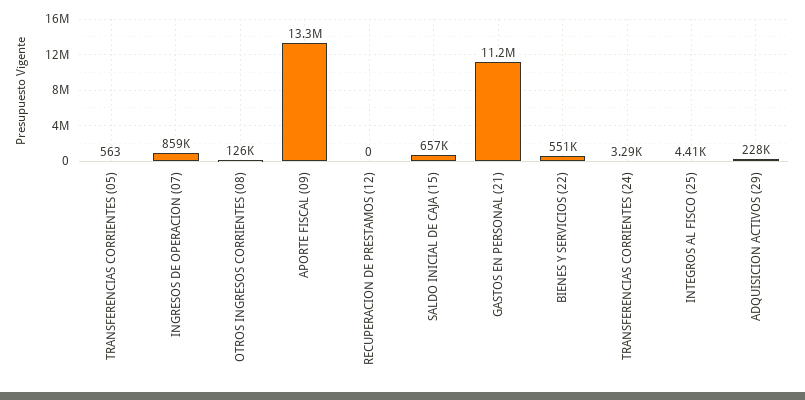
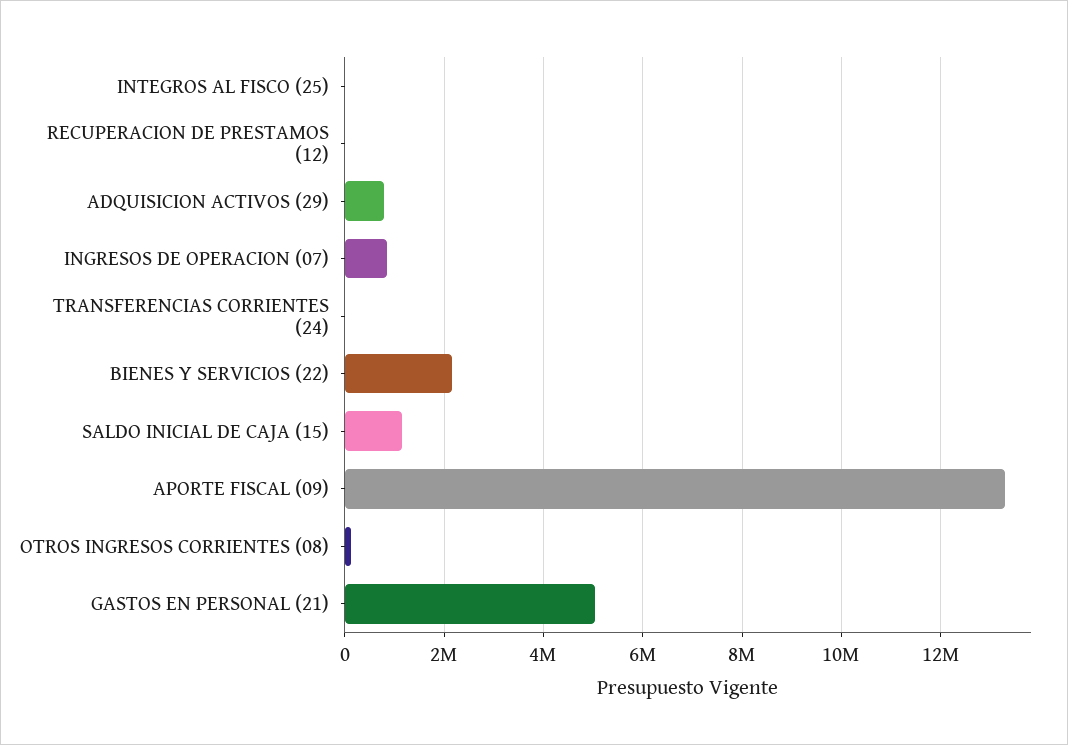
TRANSFERENCIAS CORRIENTES (05): 563 -> none
SALDO INICIAL DE CAJA (15): 657000 -> 1200000
GASTOS EN PERSONAL (21): 11200000 -> 5000000
BIENES Y SERVICIOS (22): 551000 -> 2200000
ADQUISICION ACTIVOS (29): 228000 -> 800000

